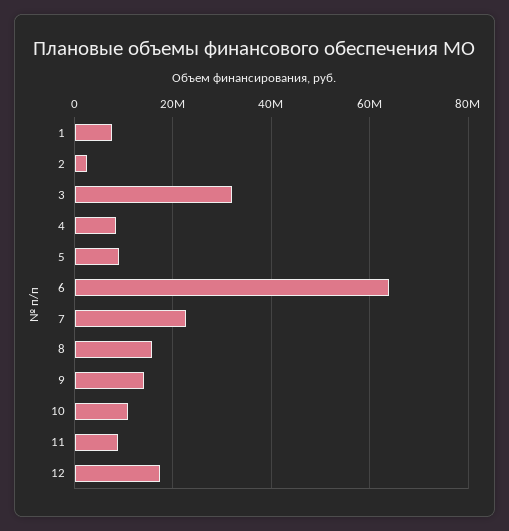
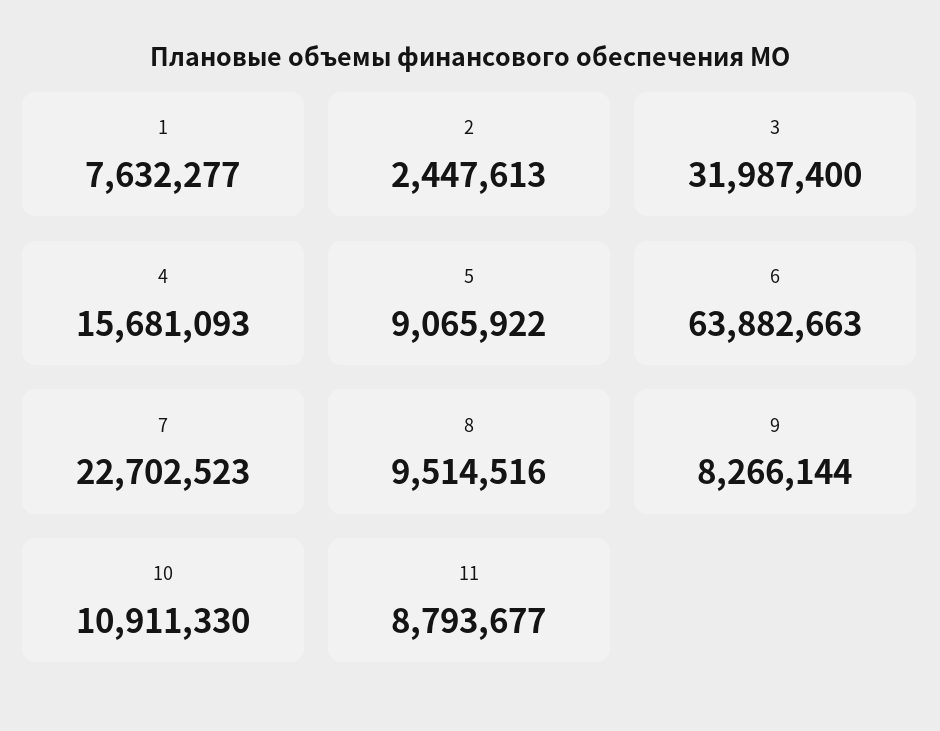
4: 8000000 -> 15681093
8: 16000000 -> 9514516
9: 14000000 -> 8266144
12: 18000000 -> none

